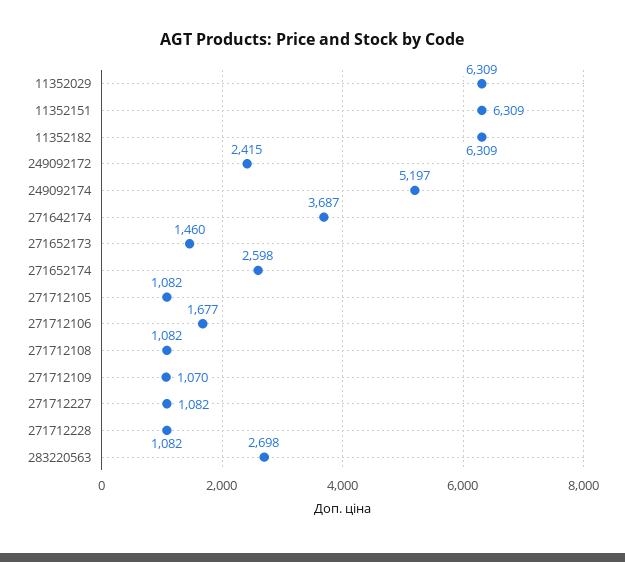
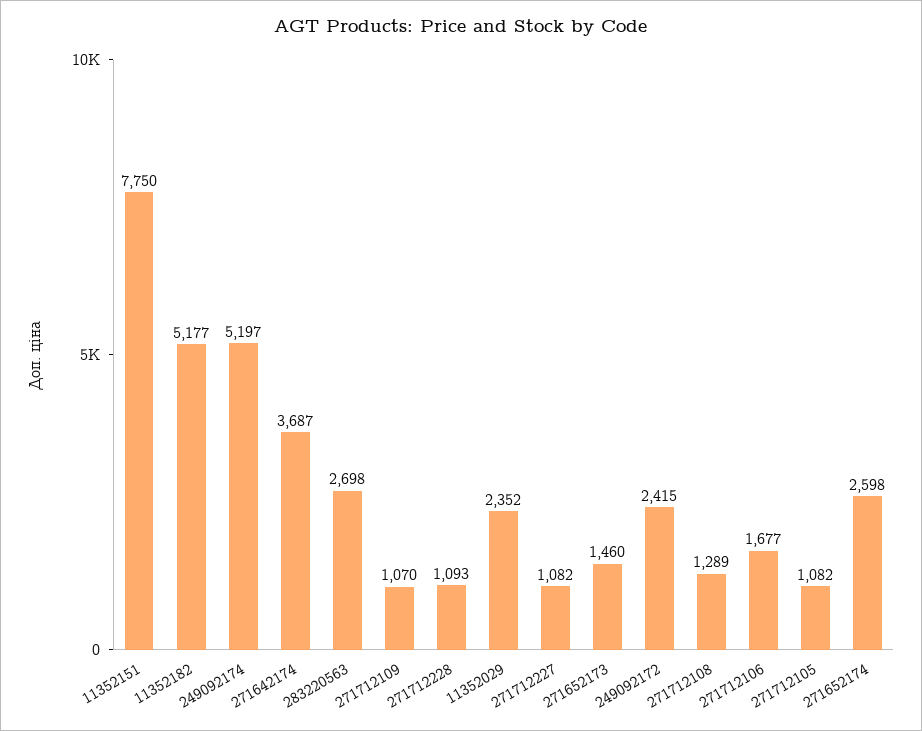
11352029: 6309 -> 2352
11352151: 6309 -> 7750
11352182: 6309 -> 5177
271712108: 1082 -> 1289
271712228: 1082 -> 1093

